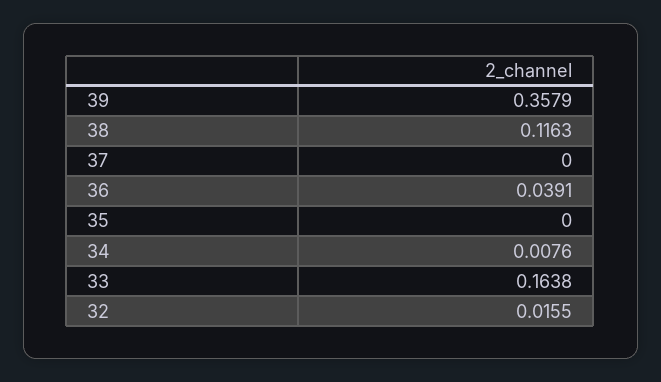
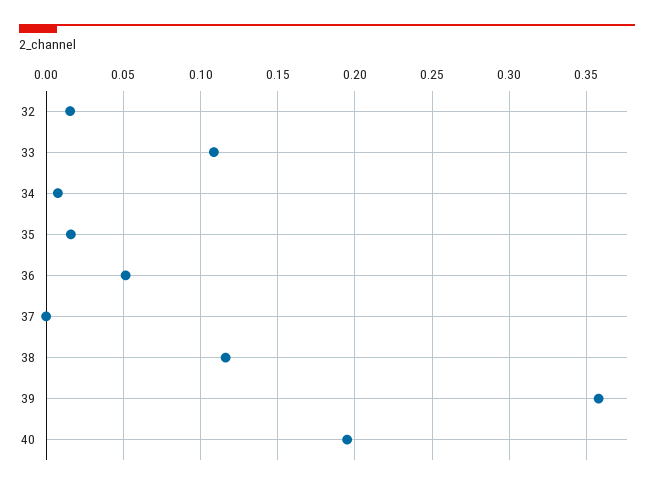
36: 0.0391 -> 0.05
35: 0 -> 0.015
33: 0.1638 -> 0.11
40: none -> 0.195

